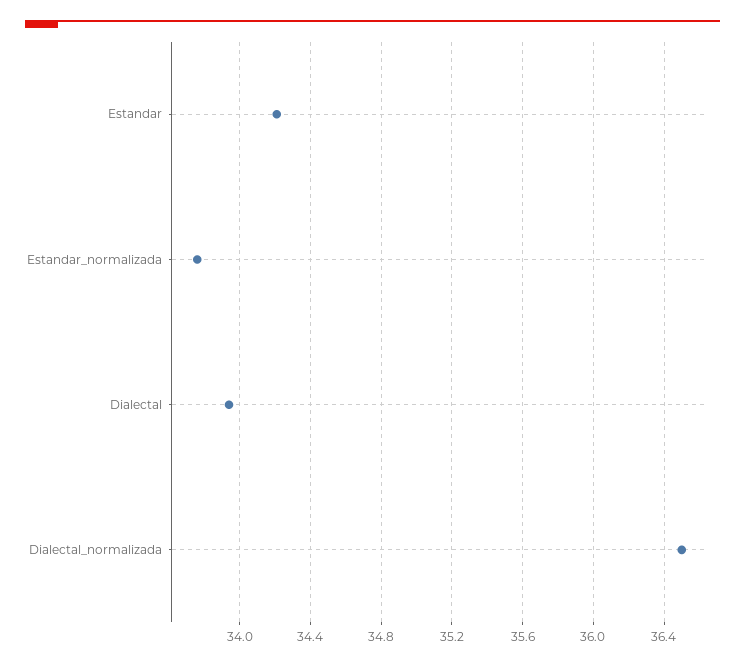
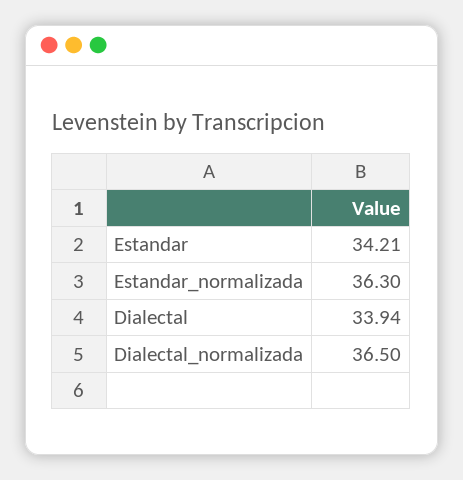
Estandar_normalizada: 33.75 -> 36.3

